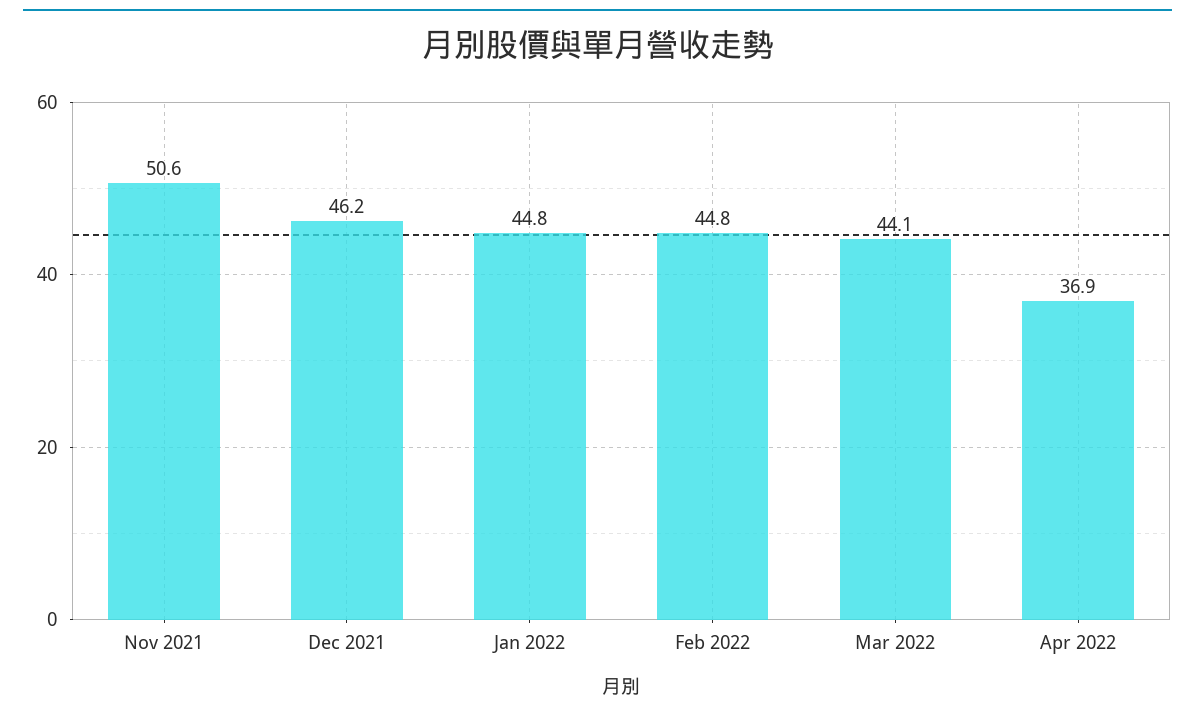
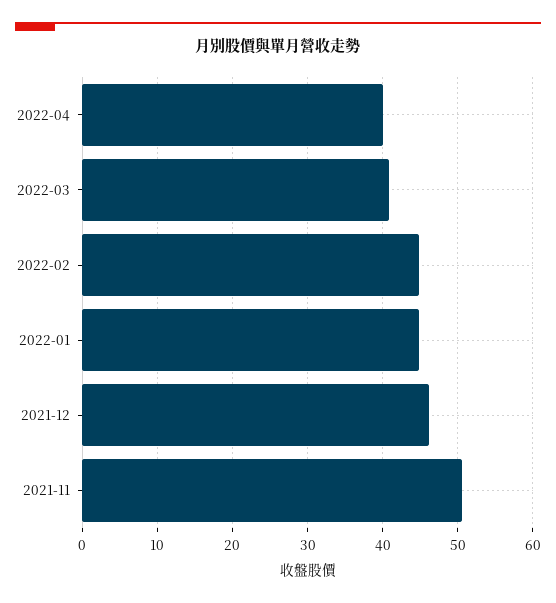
Mar 2022: 44.1 -> 41
Apr 2022: 36.9 -> 40

